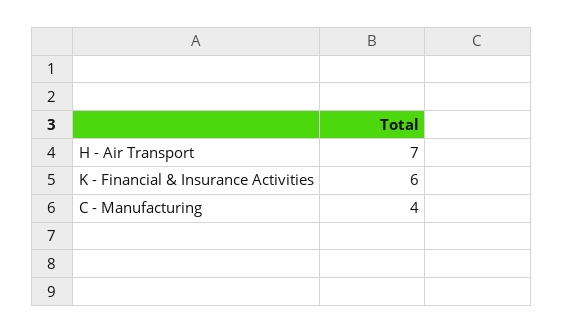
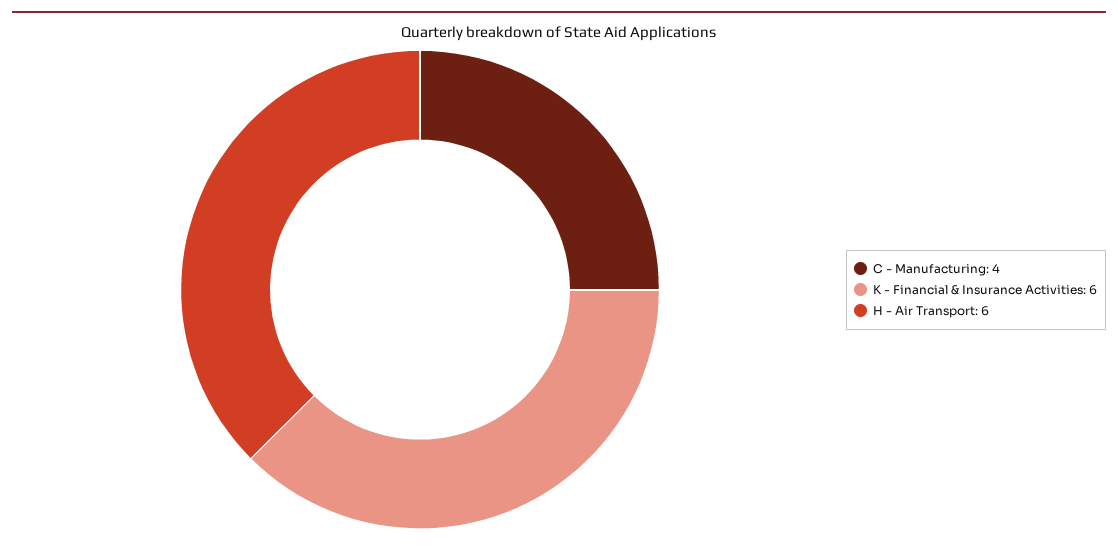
H - Air Transport: 7 -> 6

